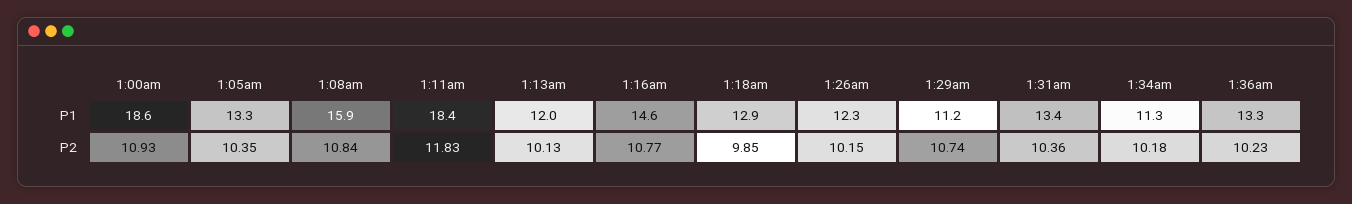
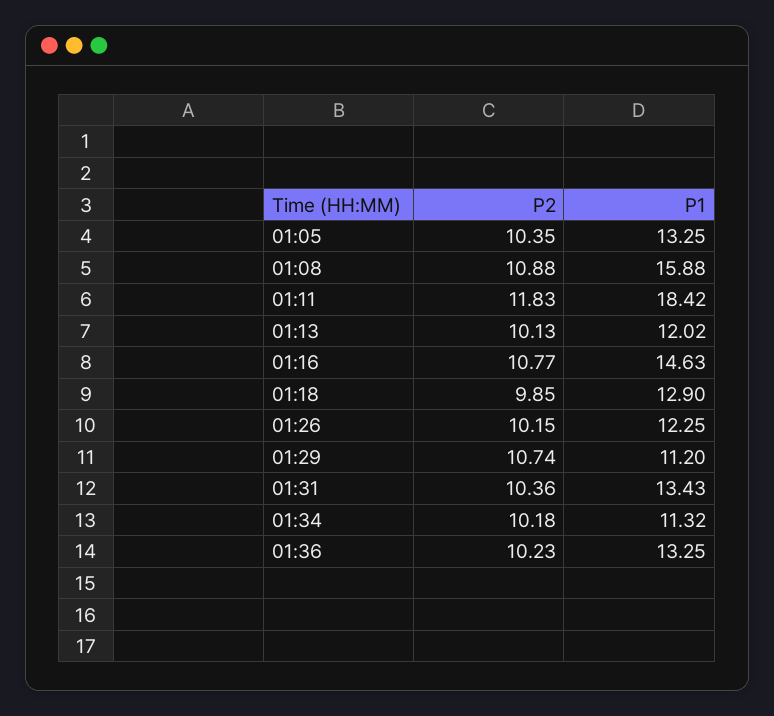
1:00am, P1: 18.6 -> none
1:00am, P2: 10.93 -> none
1:08am, P2: 10.84 -> 10.88

